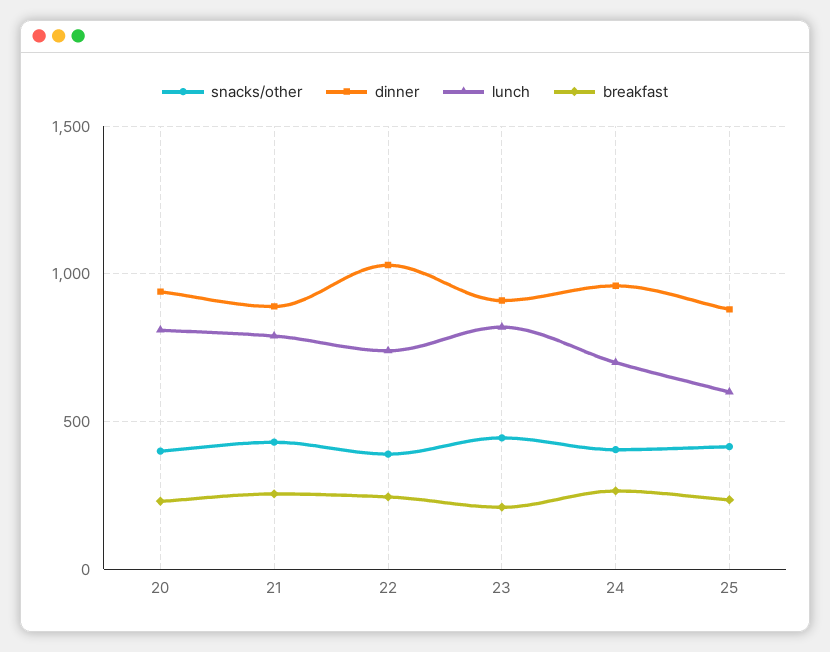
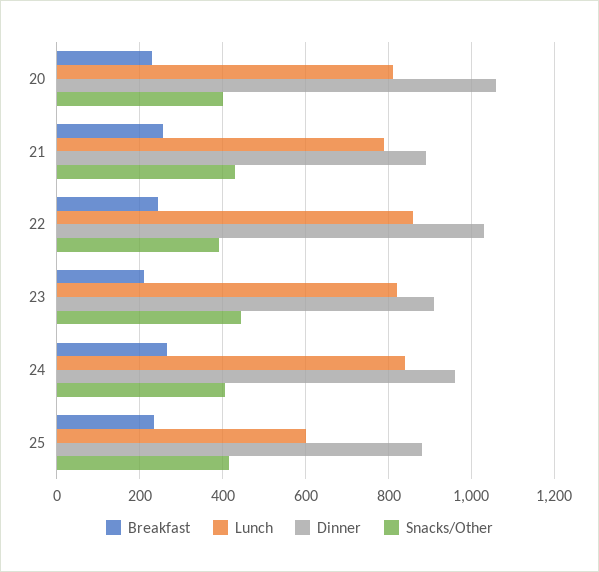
dinner, 20: 950 -> 1060
lunch, 22: 750 -> 860
lunch, 24: 700 -> 840

